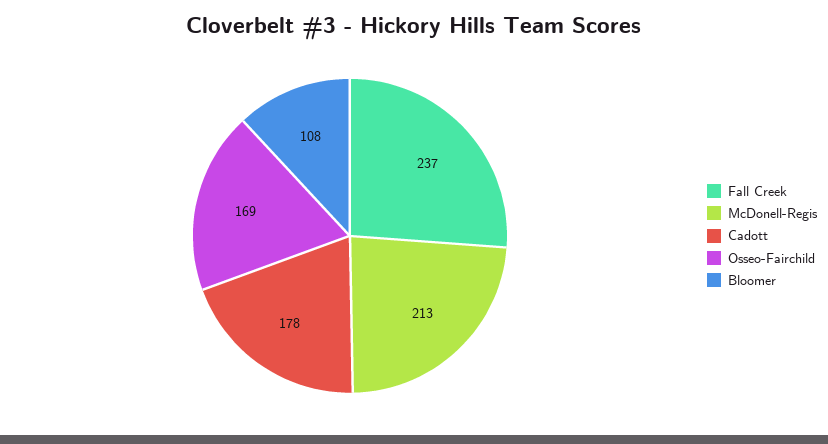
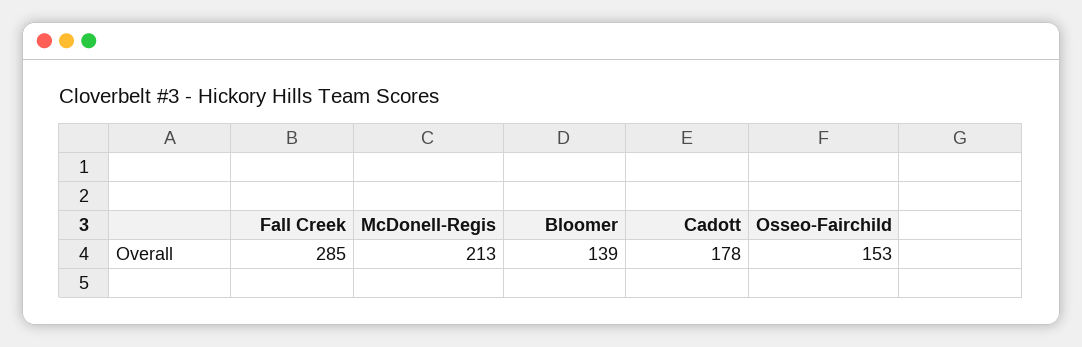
Fall Creek: 237 -> 285
Osseo-Fairchild: 169 -> 153
Bloomer: 108 -> 139

